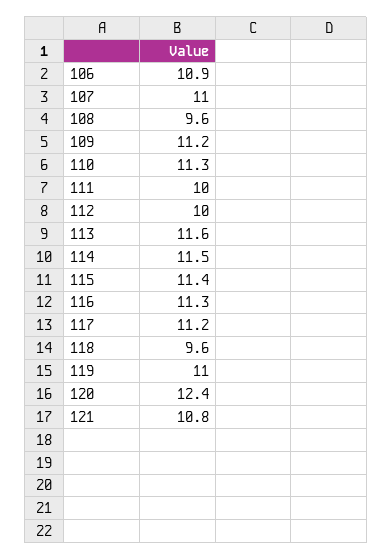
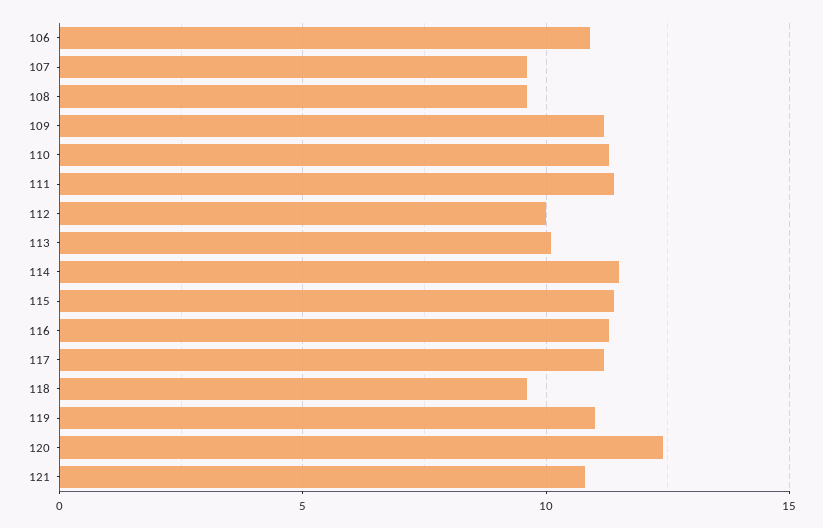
107: 11 -> 9.5
111: 10 -> 11.5
113: 11.6 -> 10

